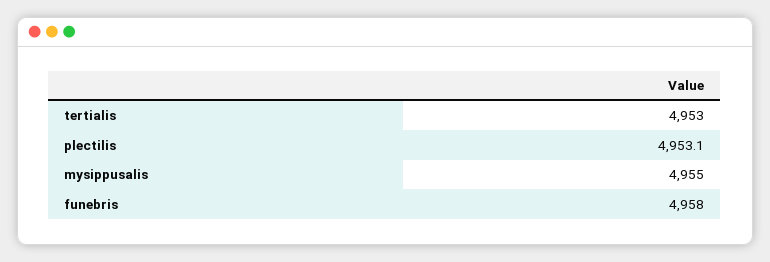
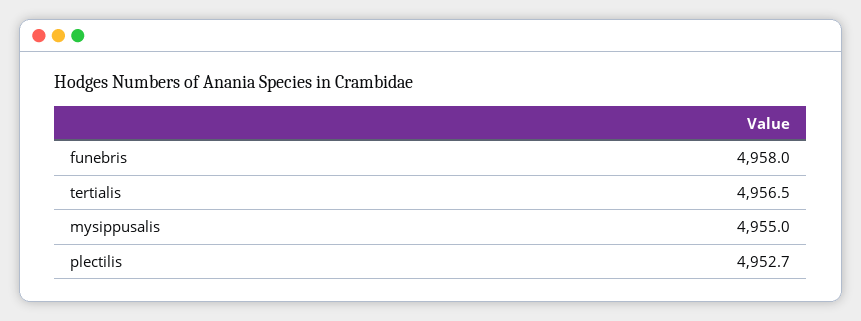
tertialis: 4953 -> 4956.5
plectilis: 4953.1 -> 4952.7

